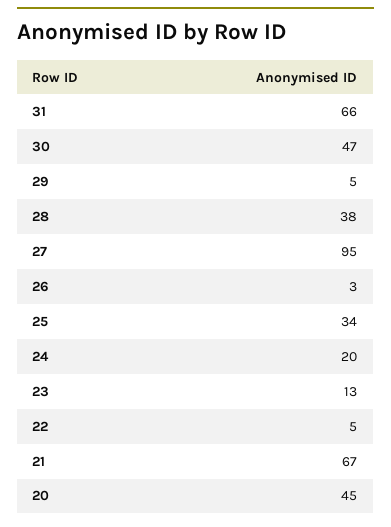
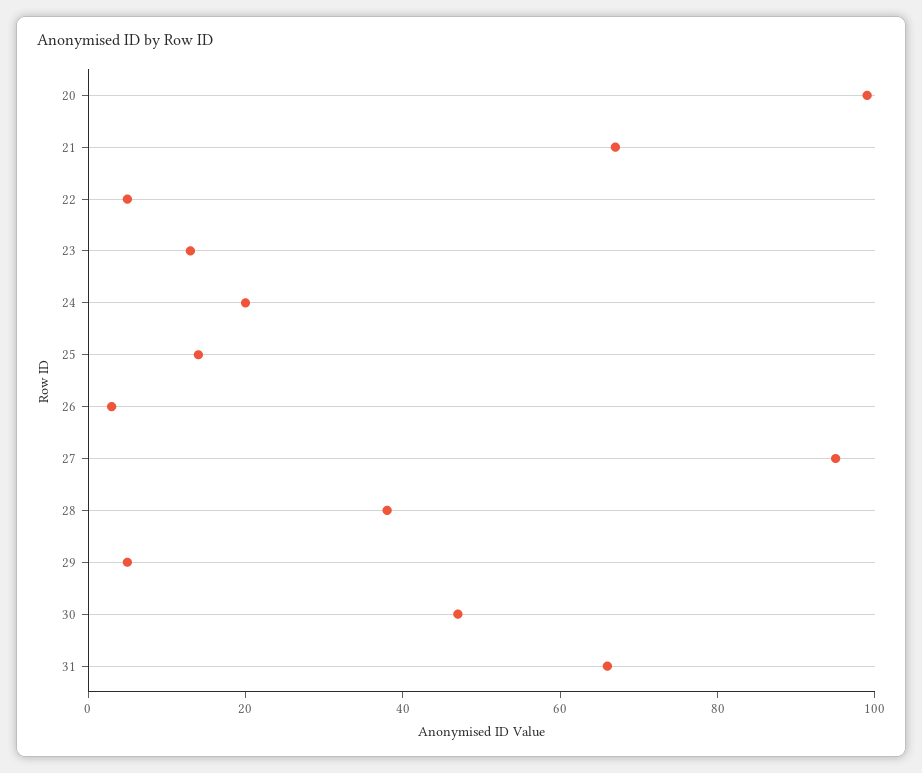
25: 34 -> 15
20: 45 -> 100

